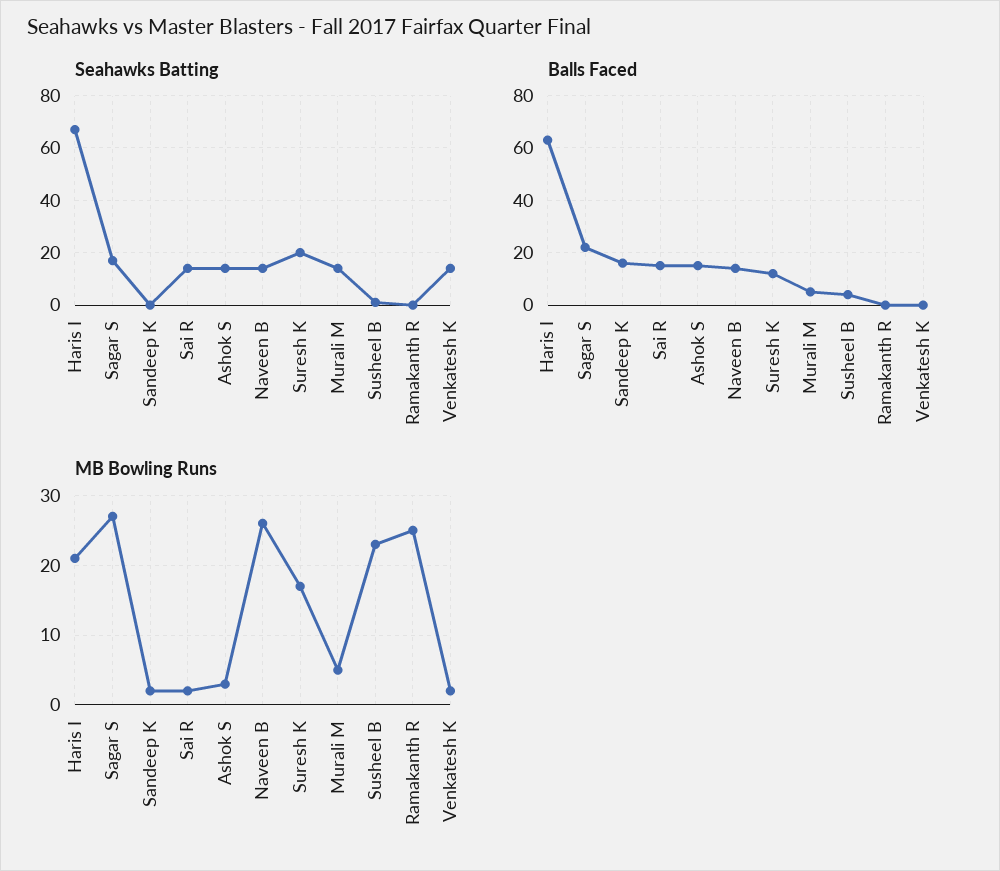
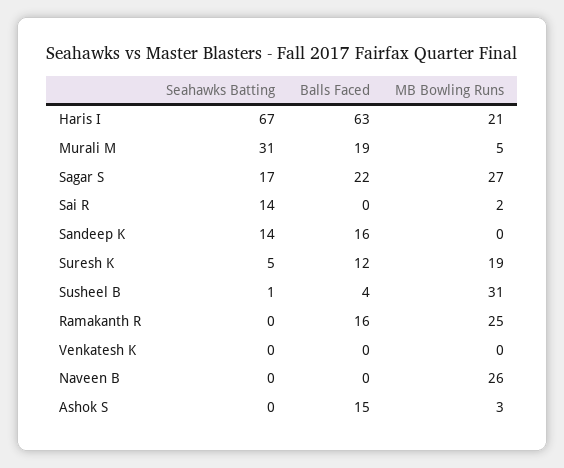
Seahawks Batting, Sandeep K: 0 -> 14
Seahawks Batting, Ashok S: 15 -> 0
Seahawks Batting, Naveen B: 15 -> 0
Seahawks Batting, Suresh K: 20 -> 5
Seahawks Batting, Murali M: 15 -> 31
Seahawks Batting, Venkatesh K: 15 -> 0
Balls Faced, Sai R: 15 -> 0
Balls Faced, Naveen B: 15 -> 0
Balls Faced, Murali M: 5 -> 19
Balls Faced, Ramakanth R: 0 -> 16
MB Bowling Runs, Sandeep K: 2 -> 0
MB Bowling Runs, Suresh K: 17 -> 19
MB Bowling Runs, Susheel B: 23 -> 31
MB Bowling Runs, Venkatesh K: 2 -> 0

